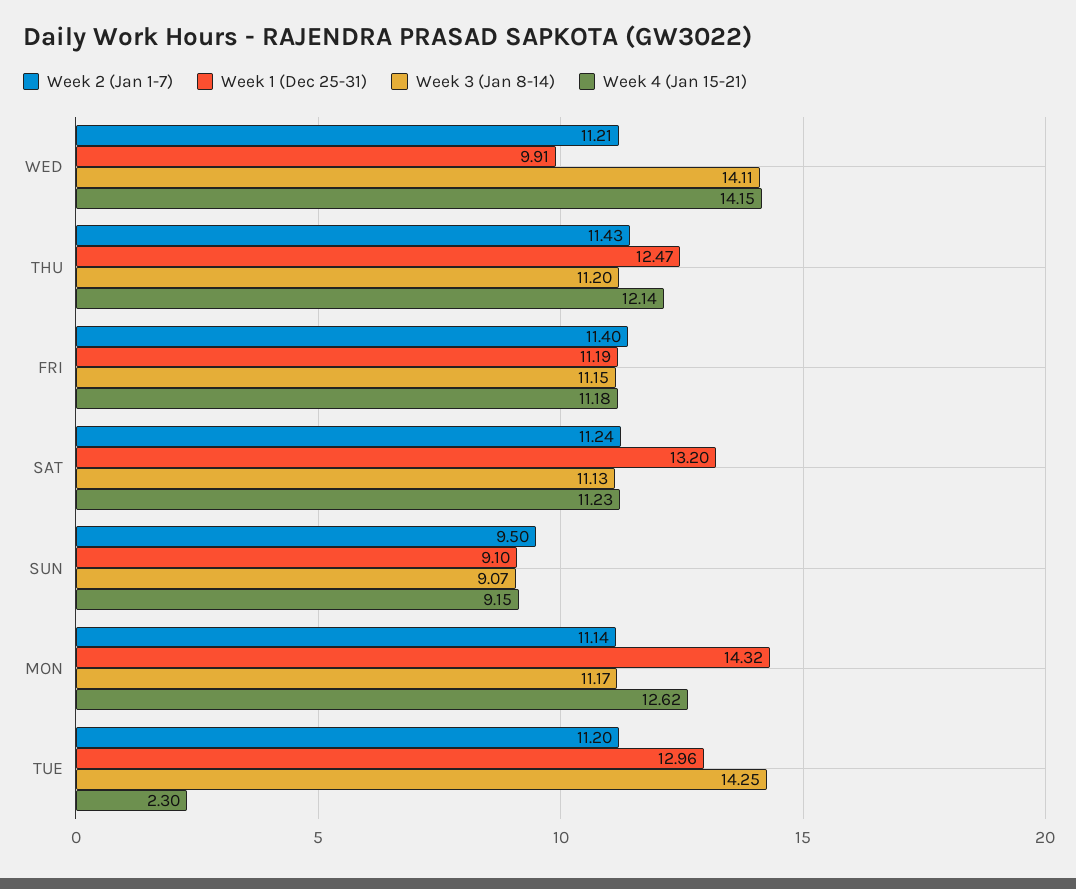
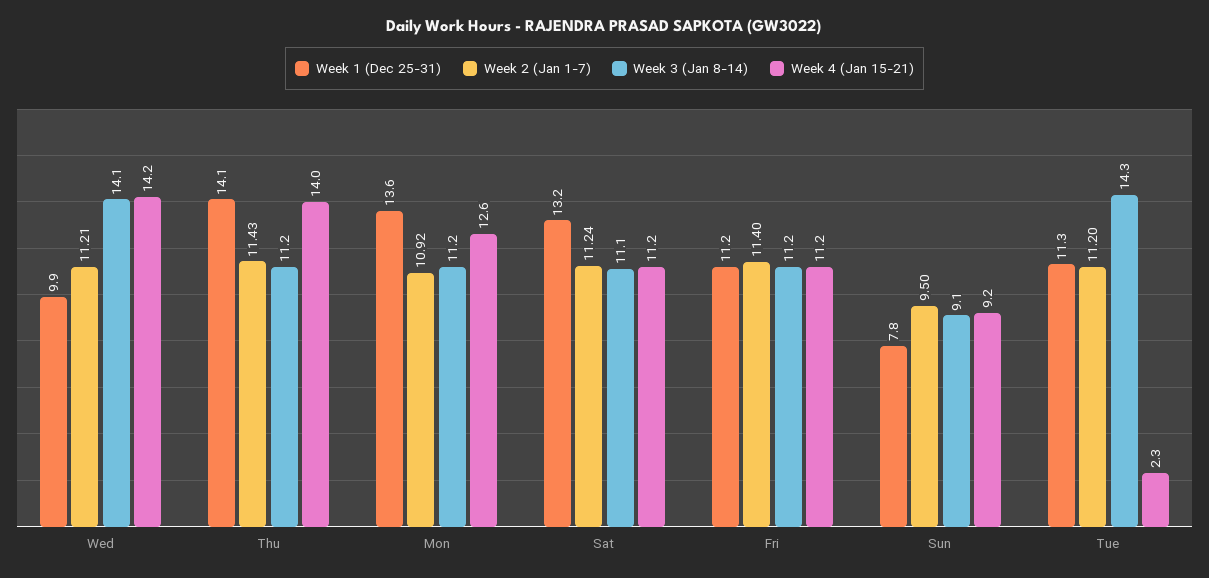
Week 1 (Dec 25-31), THU: 12.47 -> 14.1
Week 4 (Jan 15-21), THU: 12.14 -> 14
Week 1 (Dec 25-31), SUN: 9.1 -> 7.8
Week 2 (Jan 1-7), MON: 11.14 -> 10.92
Week 1 (Dec 25-31), MON: 14.32 -> 13.6
Week 1 (Dec 25-31), TUE: 12.96 -> 11.3

